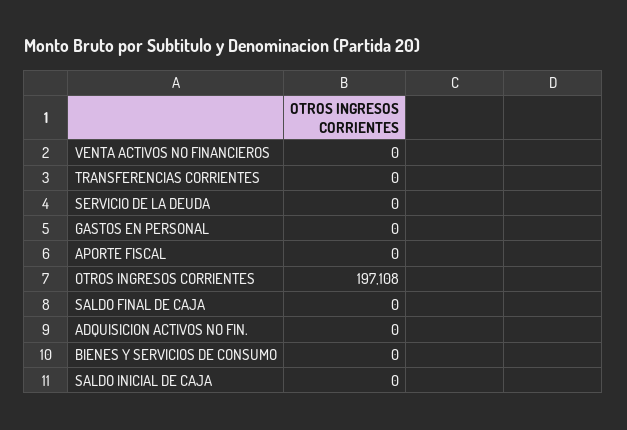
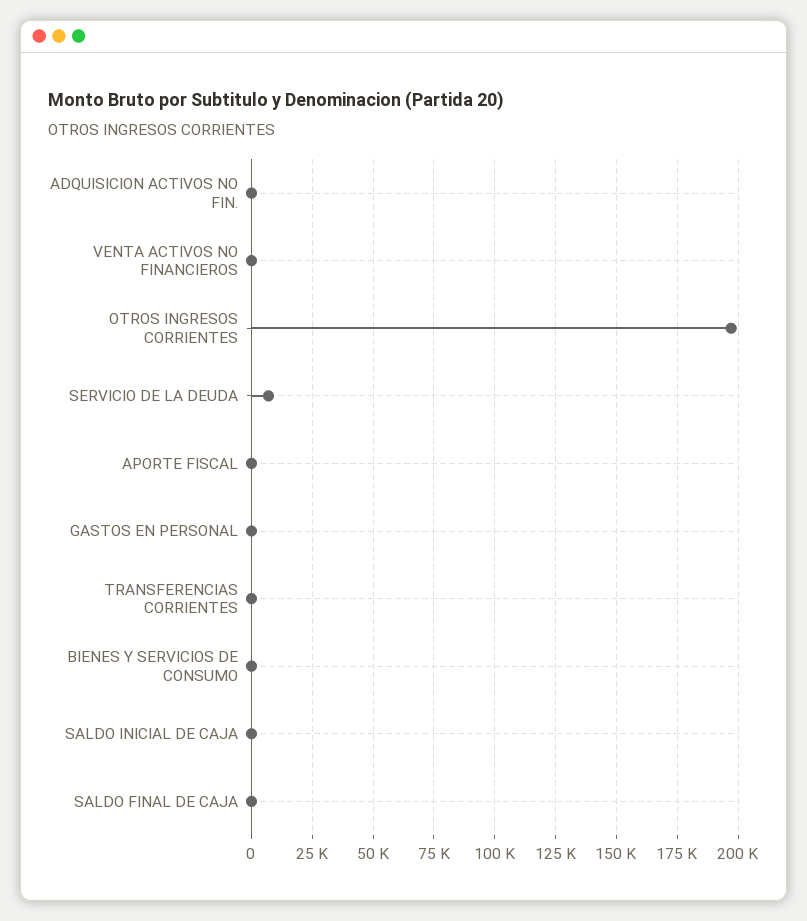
SERVICIO DE LA DEUDA: 0 -> 7500

